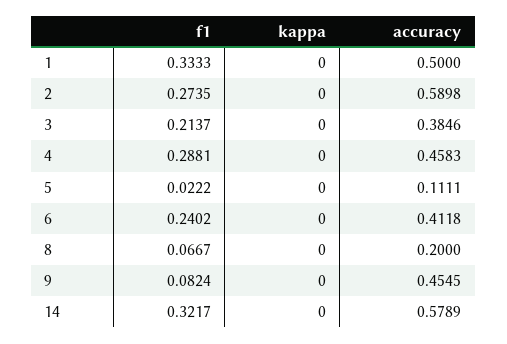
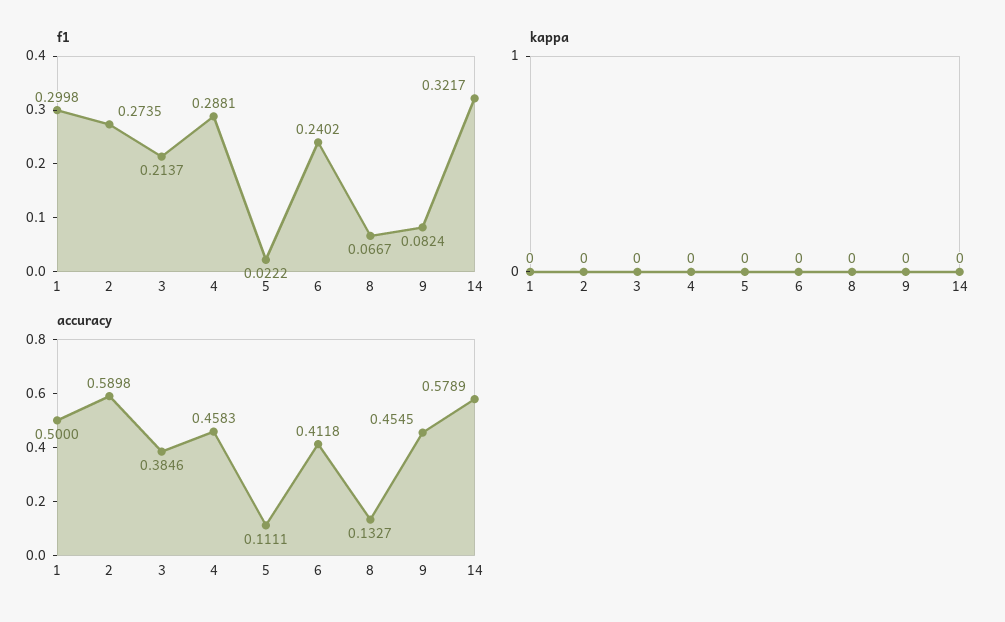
f1, 1: 0.3333 -> 0.2998
accuracy, 8: 0.2 -> 0.1327

